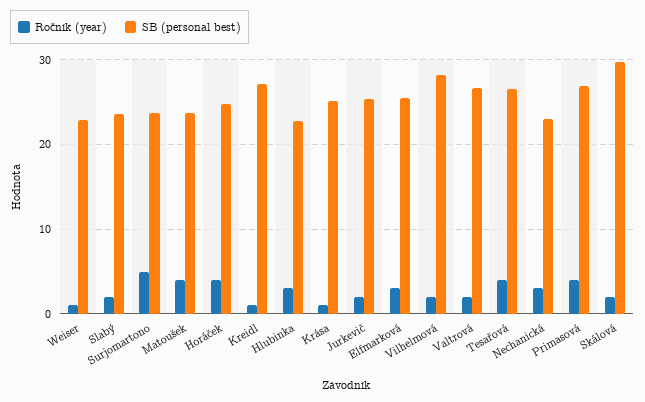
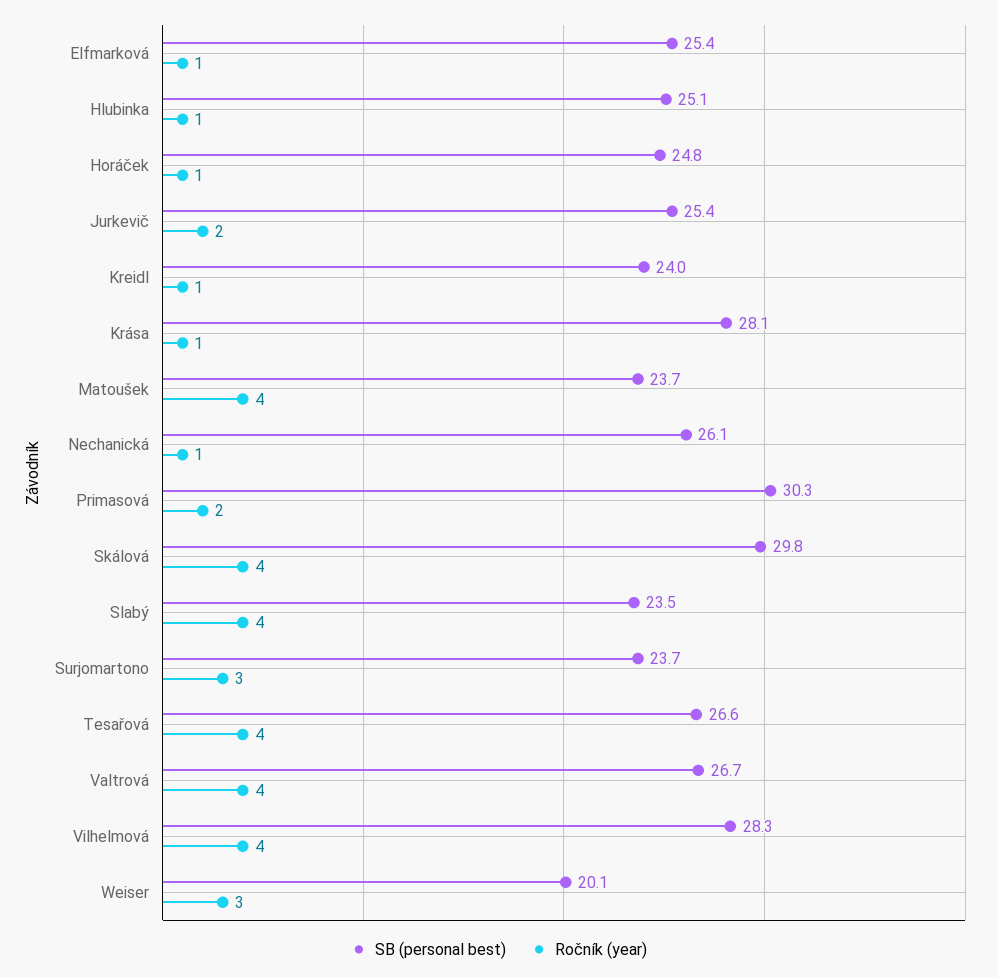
Ročník (year), Weiser: 1 -> 3
SB (personal best), Weiser: 23 -> 20.1
Ročník (year), Slabý: 2 -> 4
Ročník (year), Surjomartono: 5 -> 3
Ročník (year), Horáček: 4 -> 1
SB (personal best), Kreidl: 27 -> 24
Ročník (year), Hlubinka: 3 -> 1
SB (personal best), Hlubinka: 23 -> 25.1
SB (personal best), Krása: 25 -> 28.1
Ročník (year), Elfmarková: 3 -> 1
Ročník (year), Vilhelmová: 2 -> 4
Ročník (year), Valtrová: 2 -> 4
Ročník (year), Nechanická: 3 -> 1
SB (personal best), Nechanická: 23 -> 26.1
Ročník (year), Primasová: 4 -> 2
SB (personal best), Primasová: 27 -> 30.3
Ročník (year), Skálová: 2 -> 4

